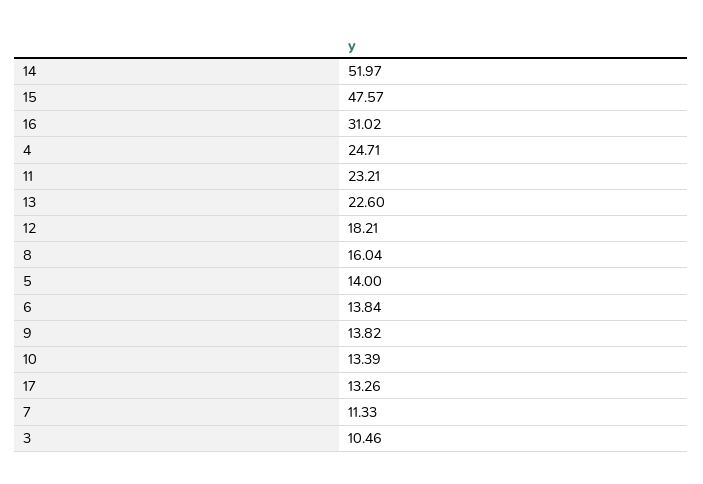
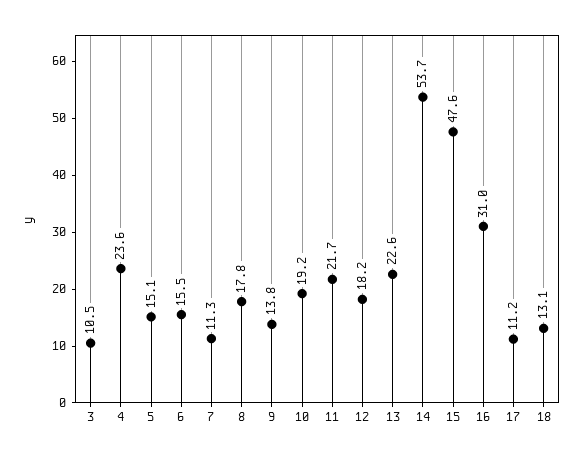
14: 51.97 -> 53.7
4: 24.71 -> 23.6
11: 23.21 -> 21.7
8: 16.04 -> 17.8
5: 14 -> 15.1
6: 13.84 -> 15.5
10: 13.39 -> 19.2
17: 13.26 -> 11.2
18: none -> 13.1

